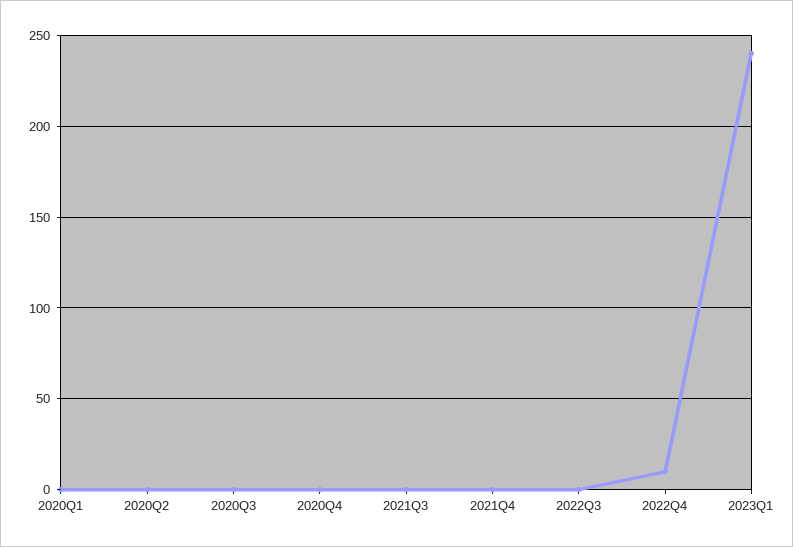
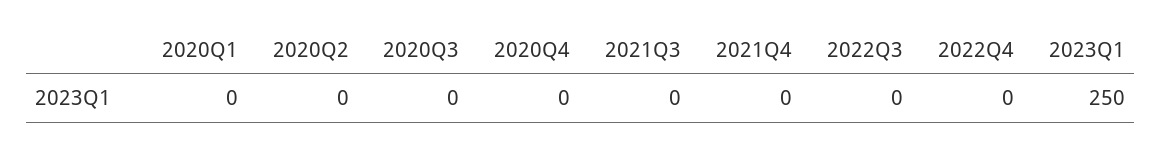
2022Q4: 10 -> 0
2023Q1: 240 -> 250

